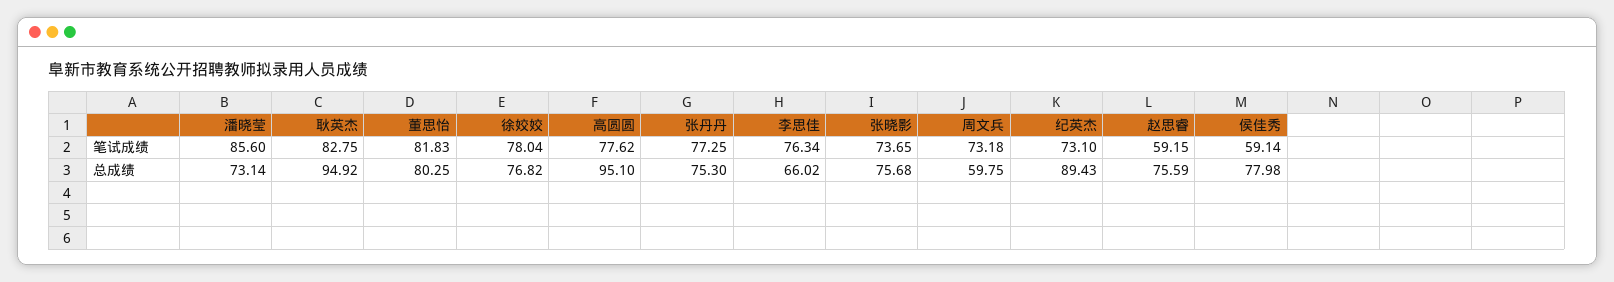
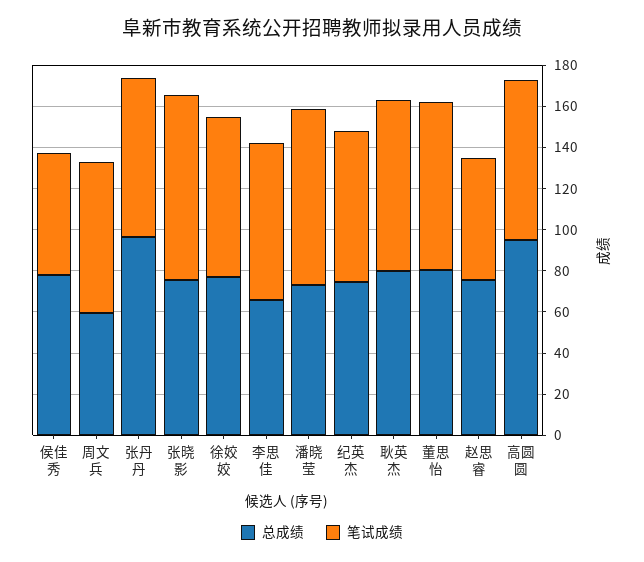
笔试成绩, 张晓影: 73.65 -> 90
总成绩, 耿英杰: 94.92 -> 80
总成绩, 张丹丹: 75.3 -> 95
总成绩, 纪英杰: 89.43 -> 75

